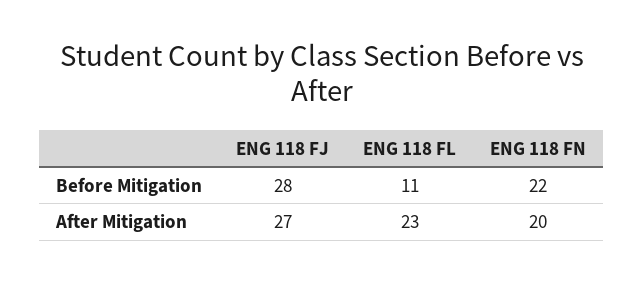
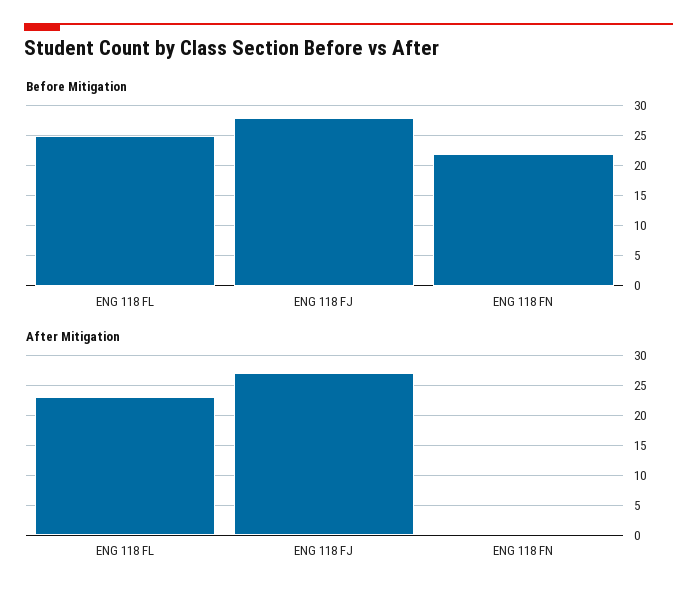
Before Mitigation, ENG 118 FL: 11 -> 25
After Mitigation, ENG 118 FN: 20 -> 0

